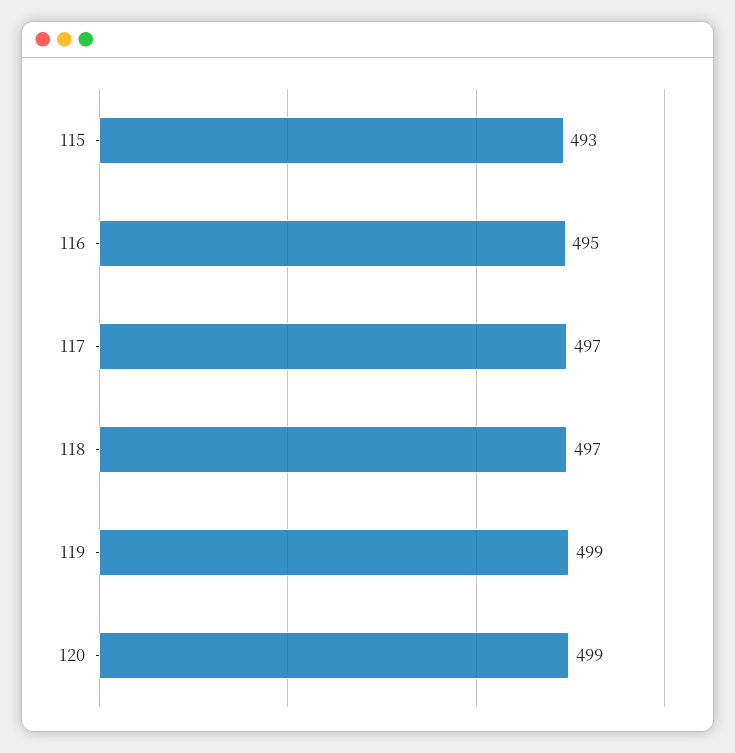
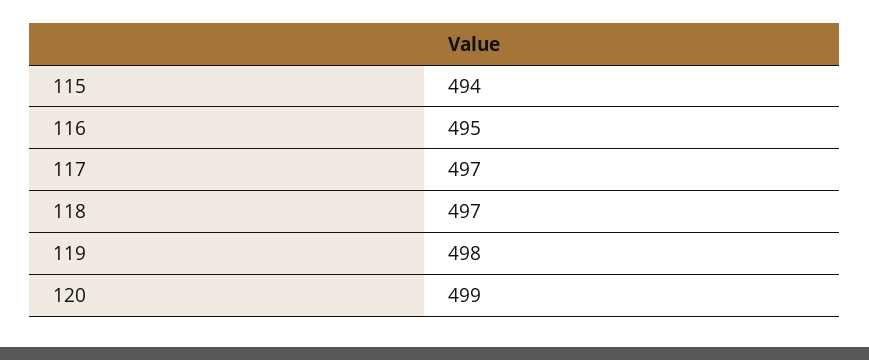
115: 493 -> 494
119: 499 -> 498

